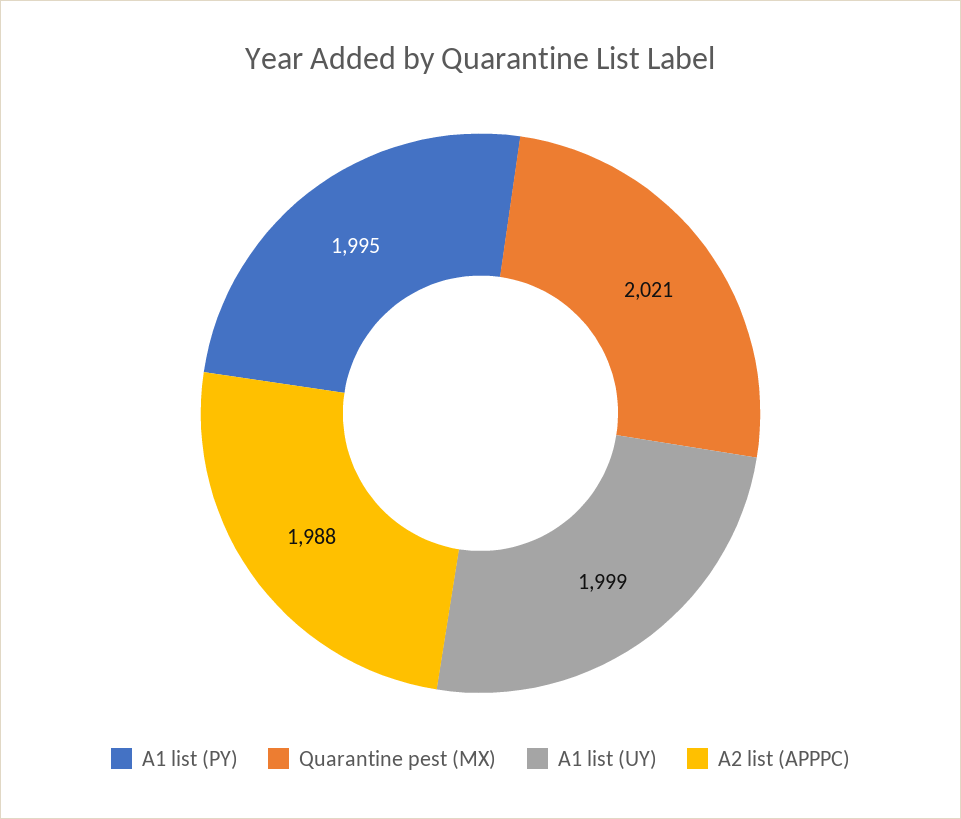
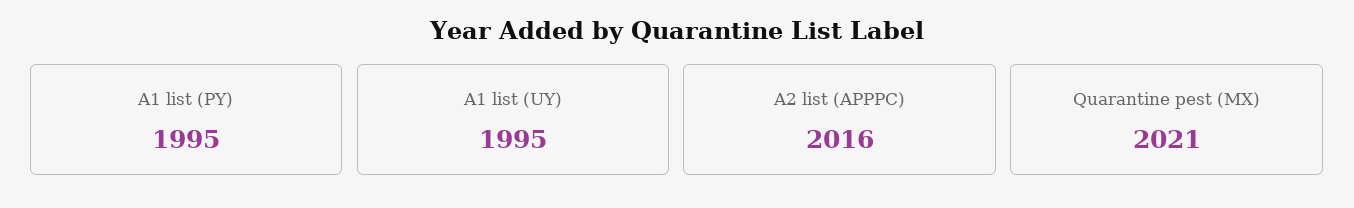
A1 list (UY): 1999 -> 1995
A2 list (APPPC): 1988 -> 2016

